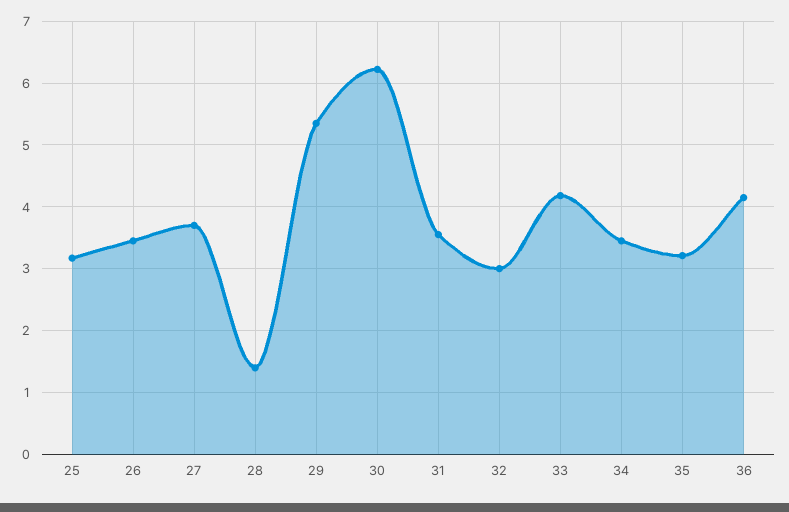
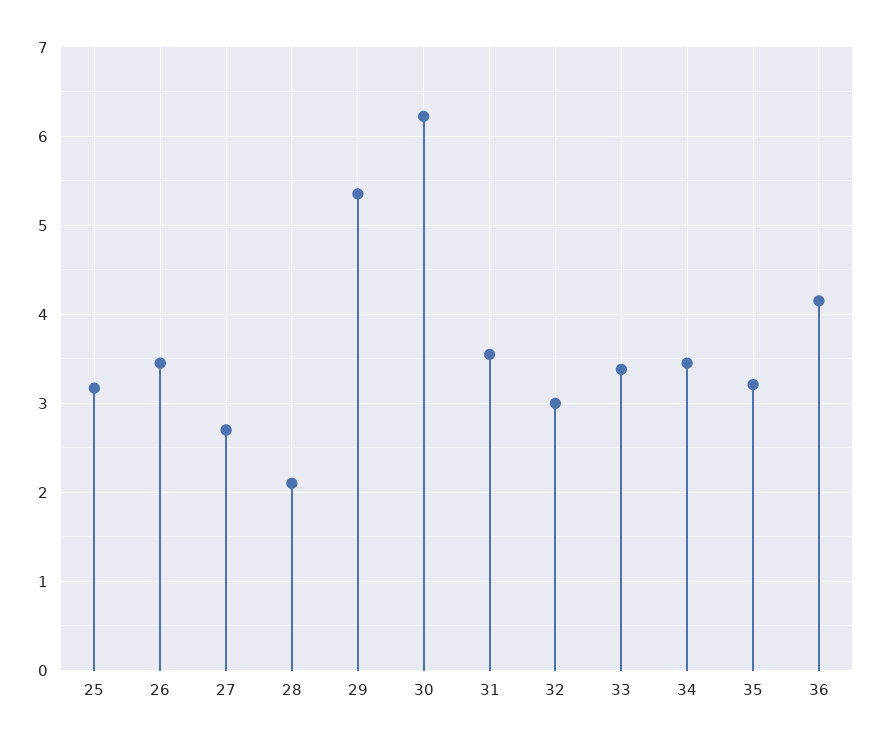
27: 3.7 -> 2.7
28: 1.4 -> 2.1
33: 4.2 -> 3.4

